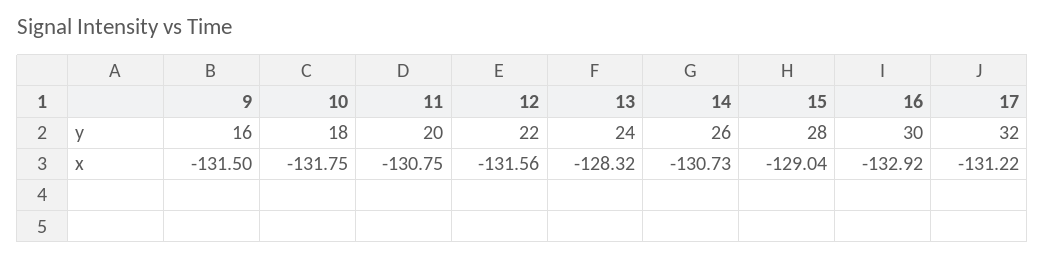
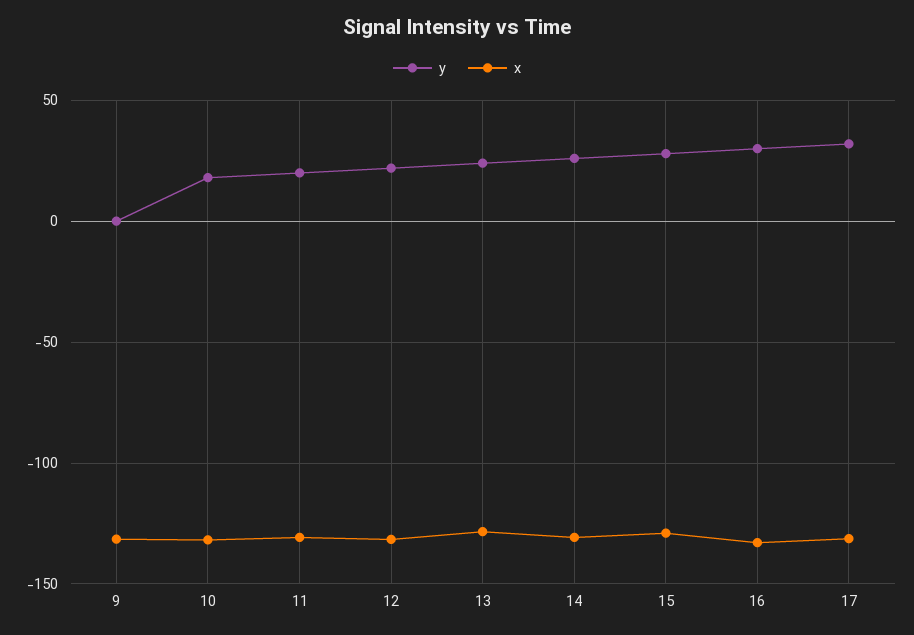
y, 9: 16 -> 0

